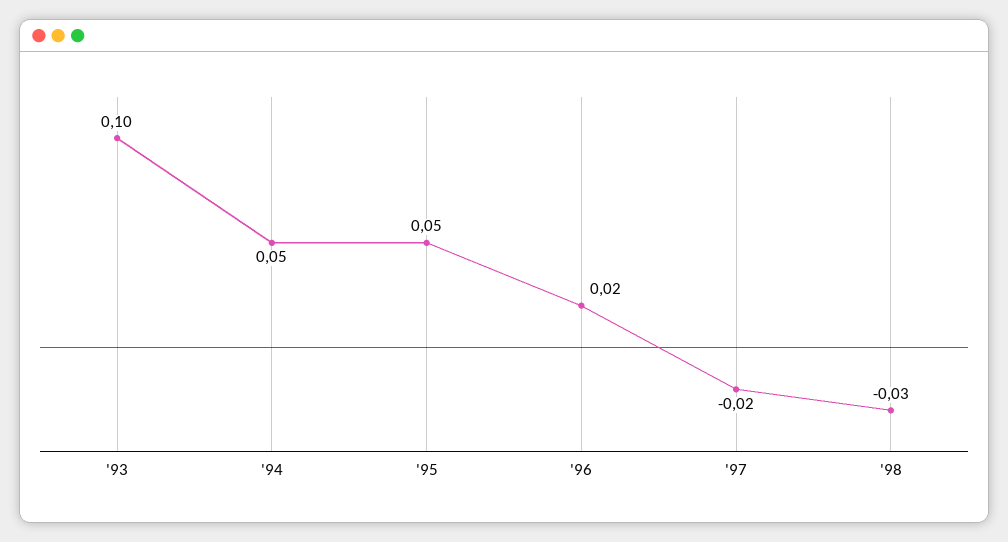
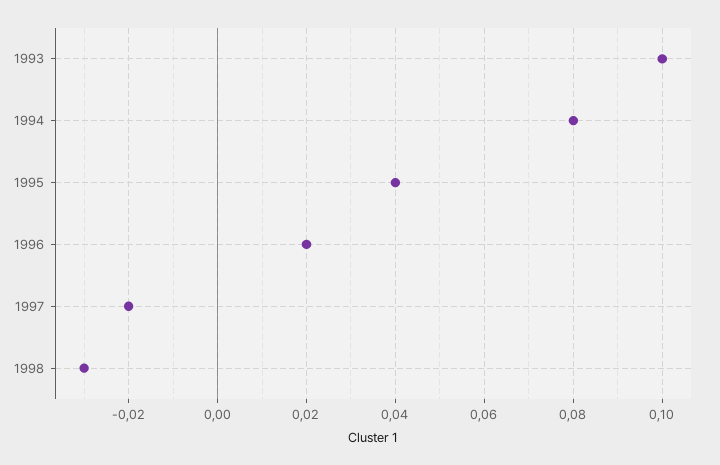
'94: 0.05 -> 0.08
'95: 0.05 -> 0.04

